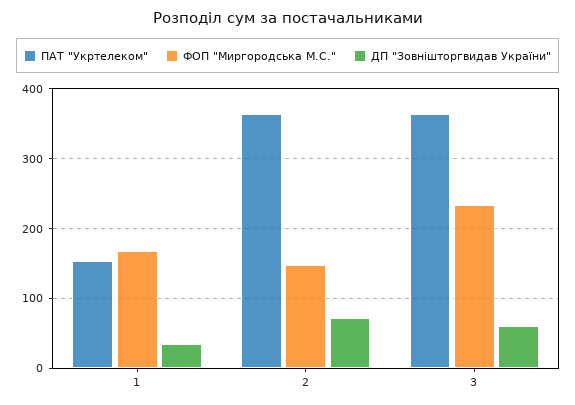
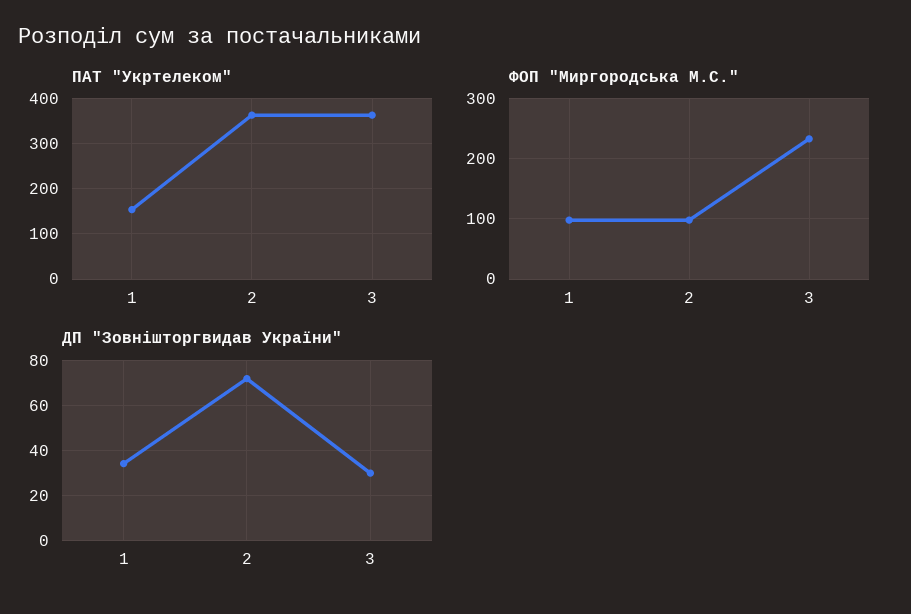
ФОП "Миргородська М.С.", 1: 170 -> 100
ФОП "Миргородська М.С.", 2: 150 -> 100
ДП "Зовнішторгвидав України", 3: 60 -> 30

